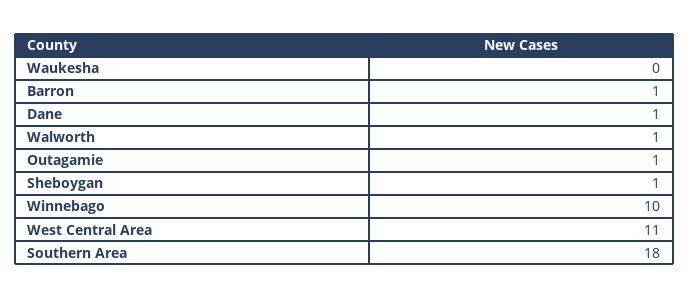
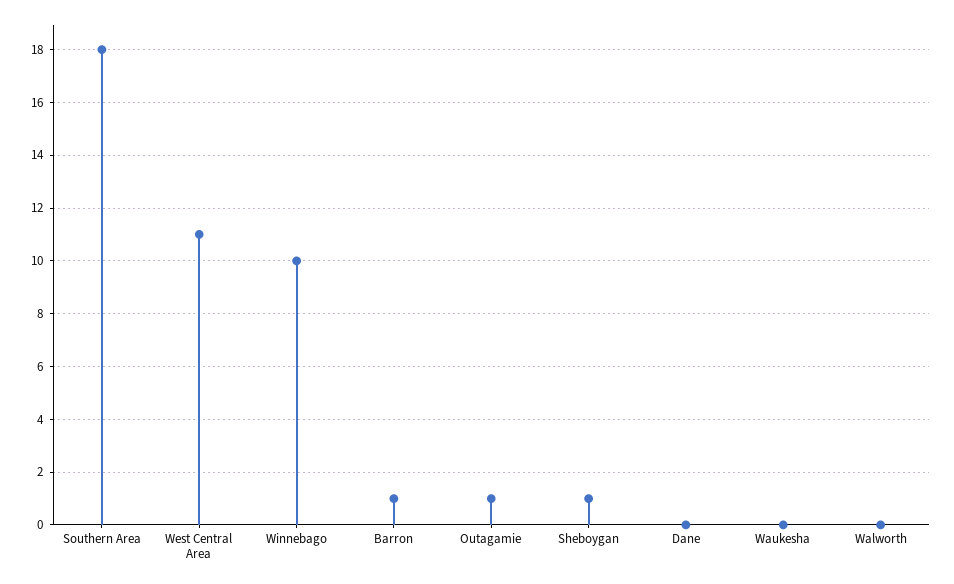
Dane: 1 -> 0
Walworth: 1 -> 0

